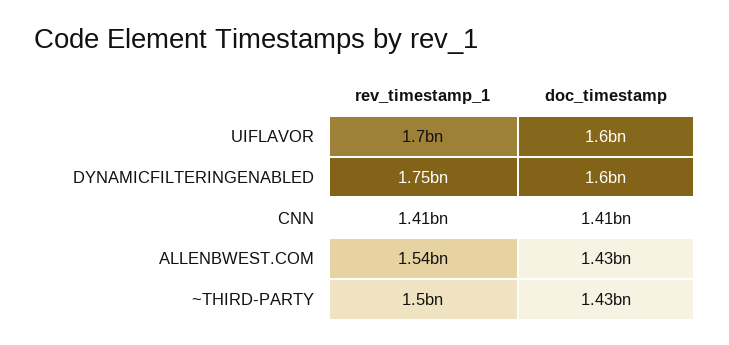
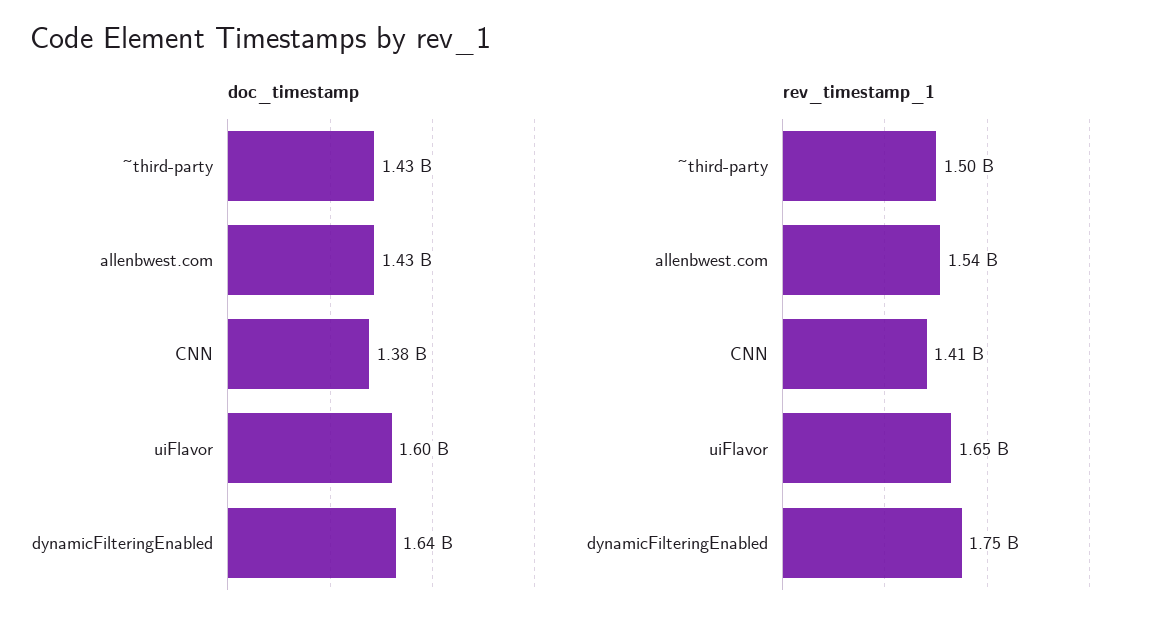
rev_timestamp_1, UIFLAVOR: 1700000000 -> 1650000000
doc_timestamp, DYNAMICFILTERINGENABLED: 1600000000 -> 1640000000
doc_timestamp, CNN: 1410000000 -> 1380000000

